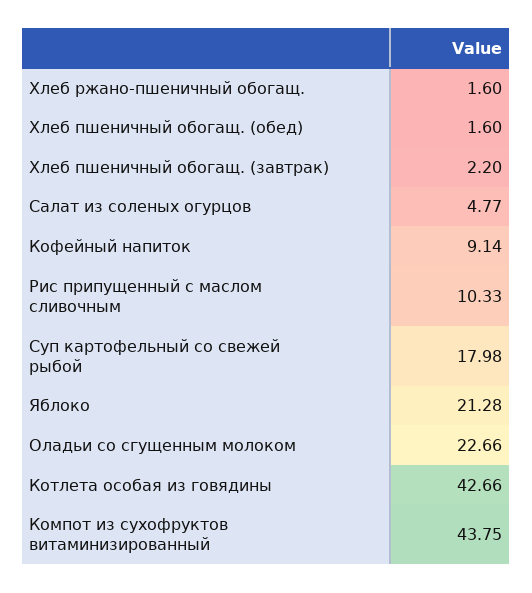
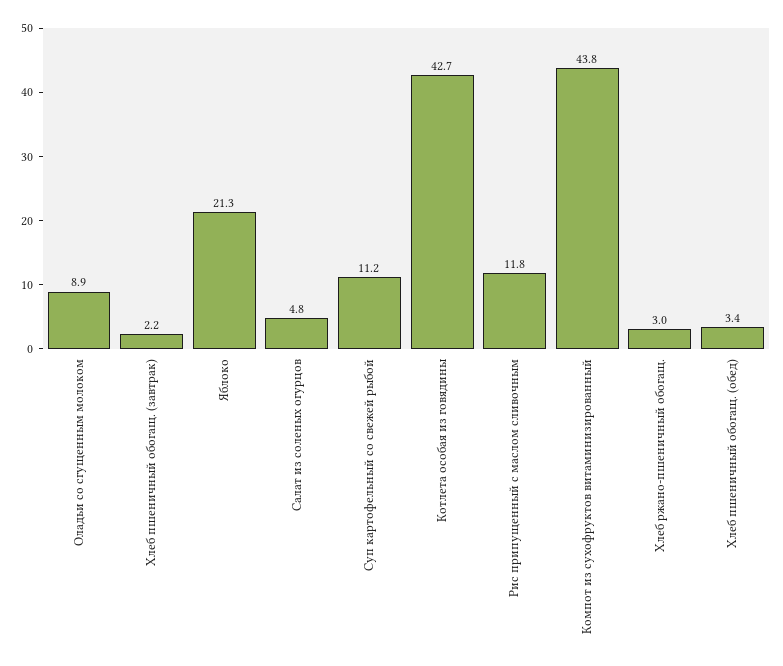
Хлеб ржано-пшеничный обогащ.: 1.6 -> 3
Хлеб пшеничный обогащ. (обед): 1.6 -> 3.4
Кофейный напиток: 9.14 -> none
Рис припущенный с маслом сливочным: 10.33 -> 11.8
Суп картофельный со свежей рыбой: 17.98 -> 11.2
Оладьи со сгущенным молоком: 22.66 -> 8.9

